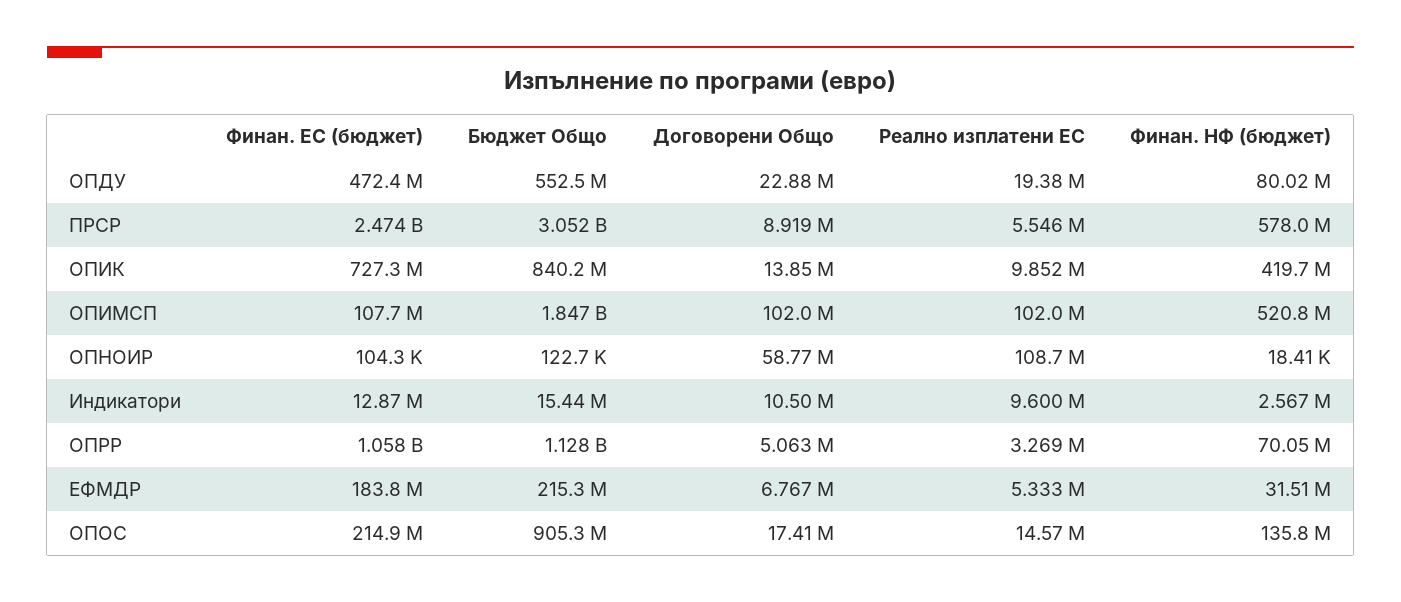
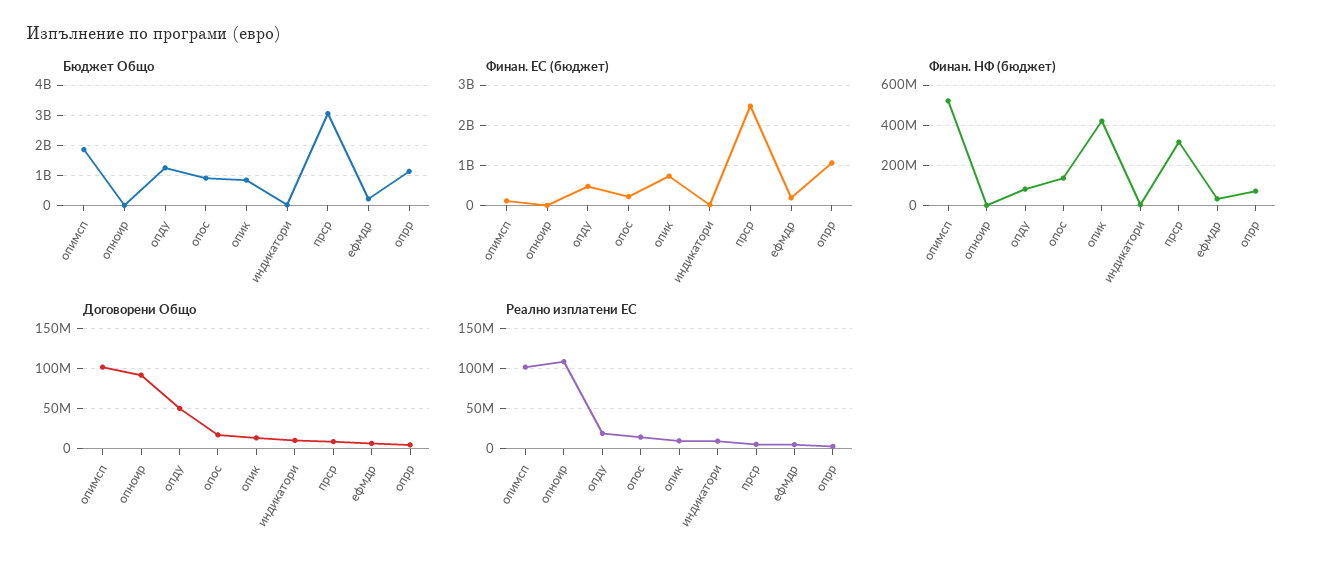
Бюджет Общо, ОПДУ: 552500000 -> 1200000000
Договорени Общо, ОПДУ: 22880000 -> 50000000
Финан. НФ (бюджет), ПРСР: 578000000 -> 300000000
Договорени Общо, ОПНОИР: 58770000 -> 90000000

